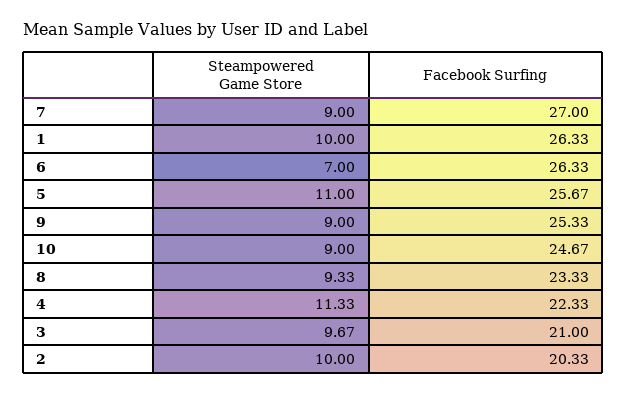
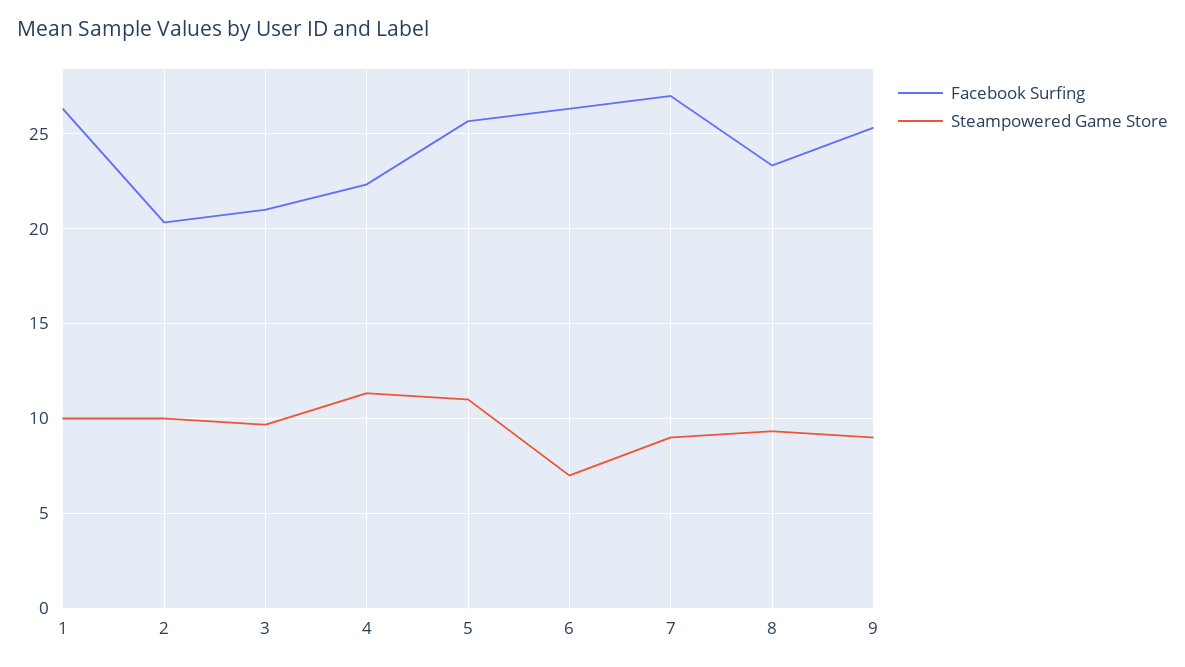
Steampowered Game Store, 10: 9 -> none
Facebook Surfing, 10: 24.67 -> none

